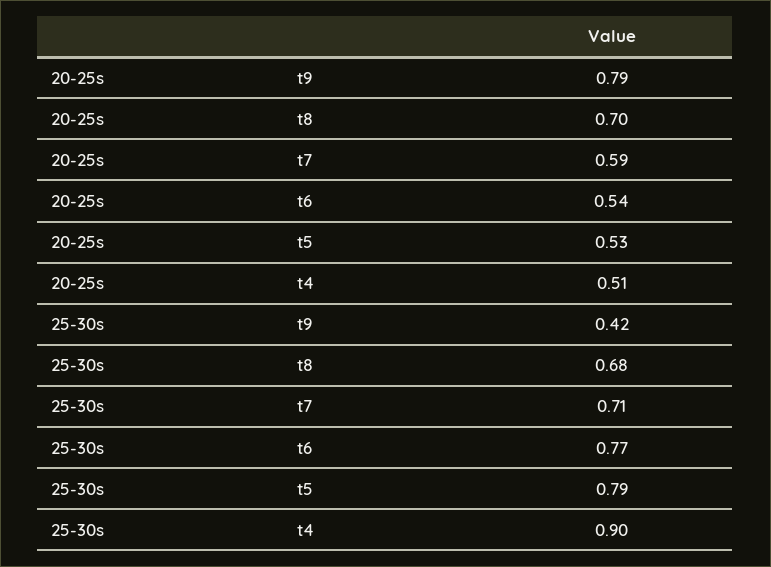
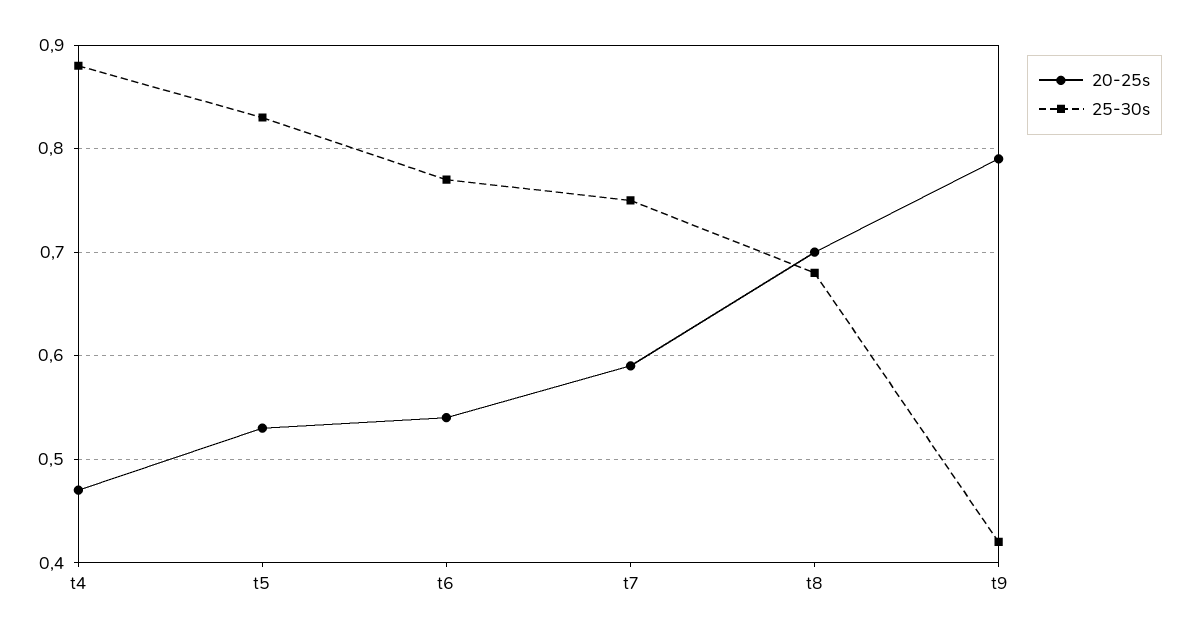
20-25s, t4: 0.51 -> 0.47
25-30s, t7: 0.71 -> 0.75
25-30s, t5: 0.79 -> 0.83
25-30s, t4: 0.9 -> 0.88

